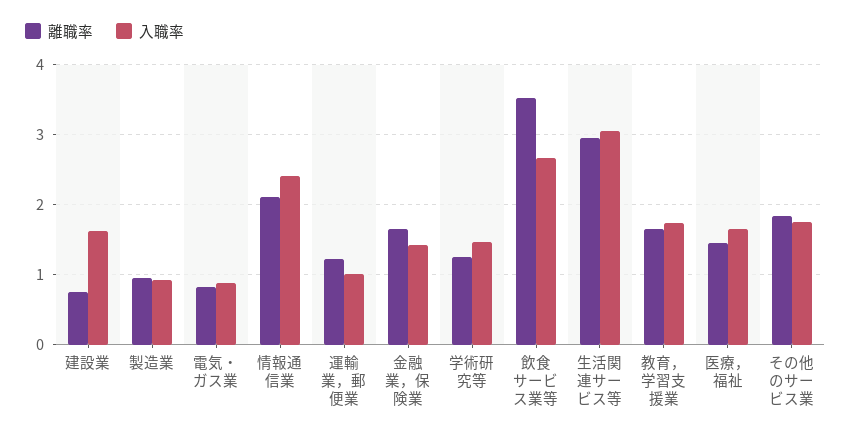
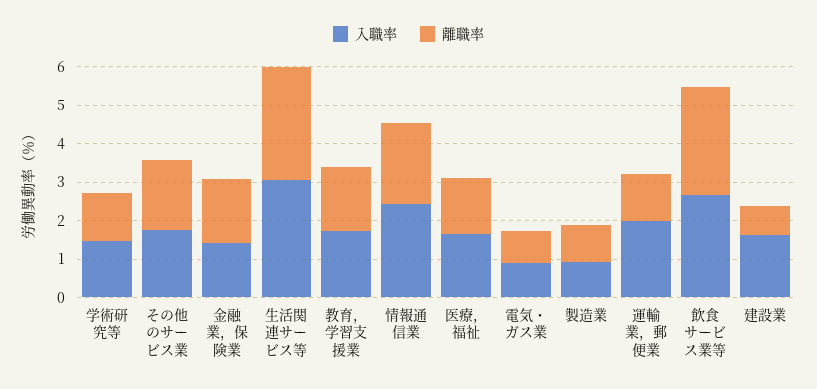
入職率, 運輸業，郵便業: 1 -> 2
離職率, 飲食サービス業等: 3.5 -> 2.75

